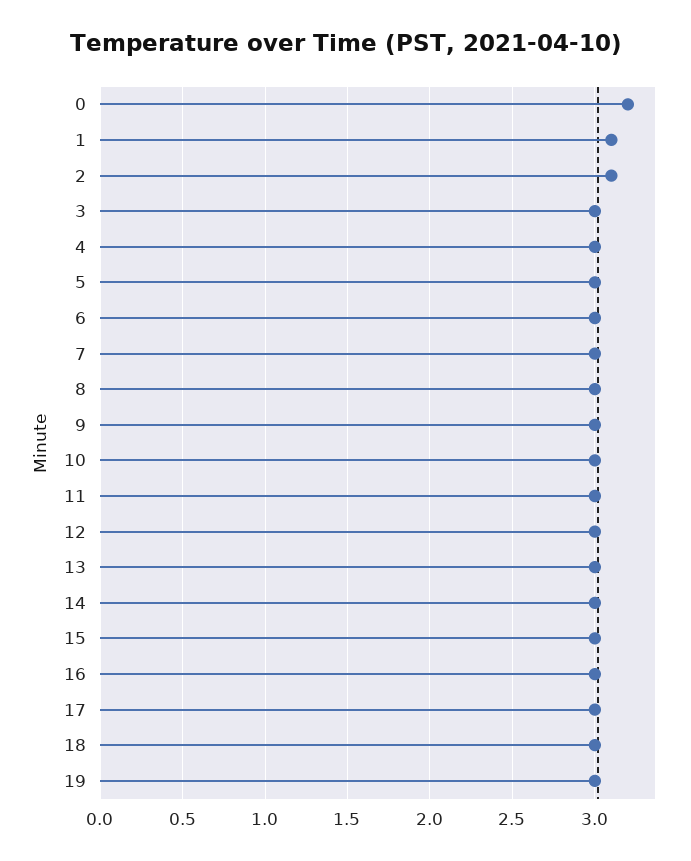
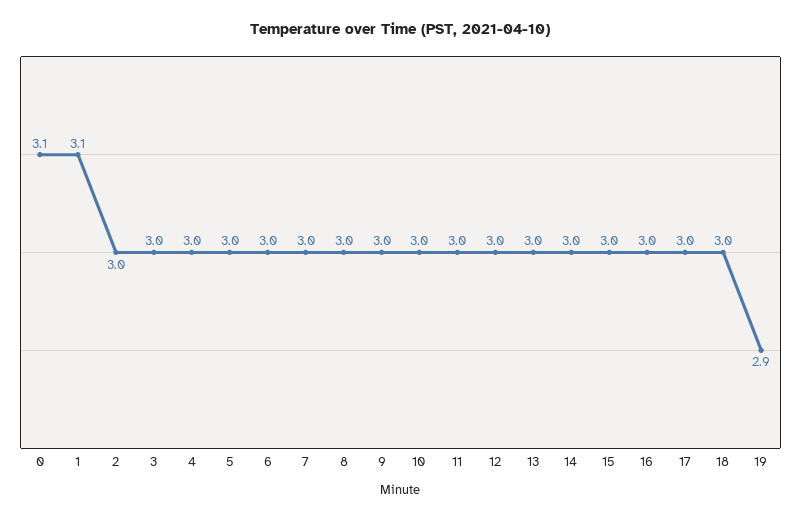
0: 3.2 -> 3.1
2: 3.1 -> 3
19: 3 -> 2.9

